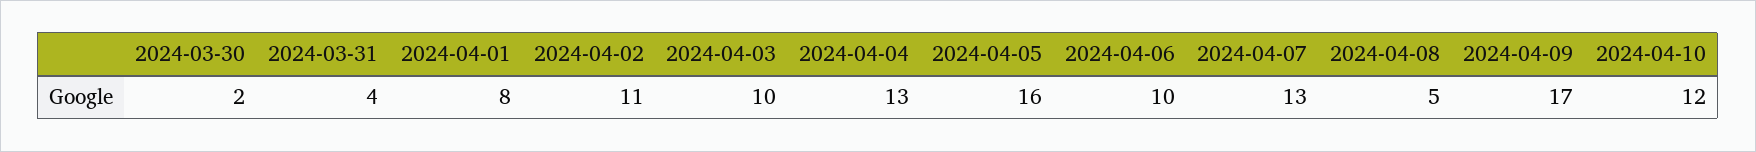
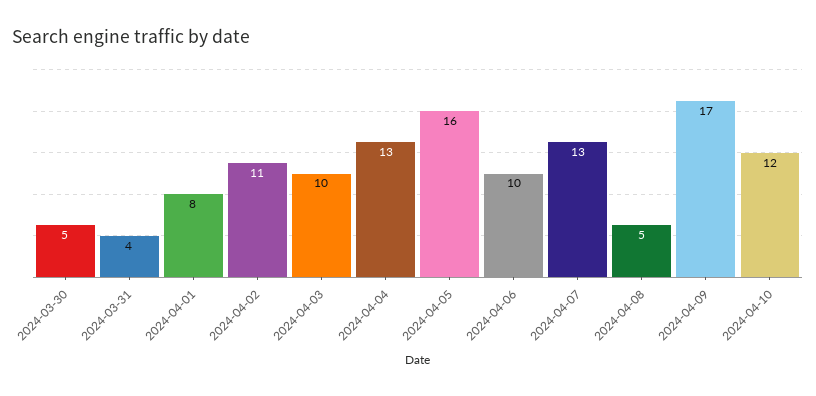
2024-03-30: 2 -> 5

